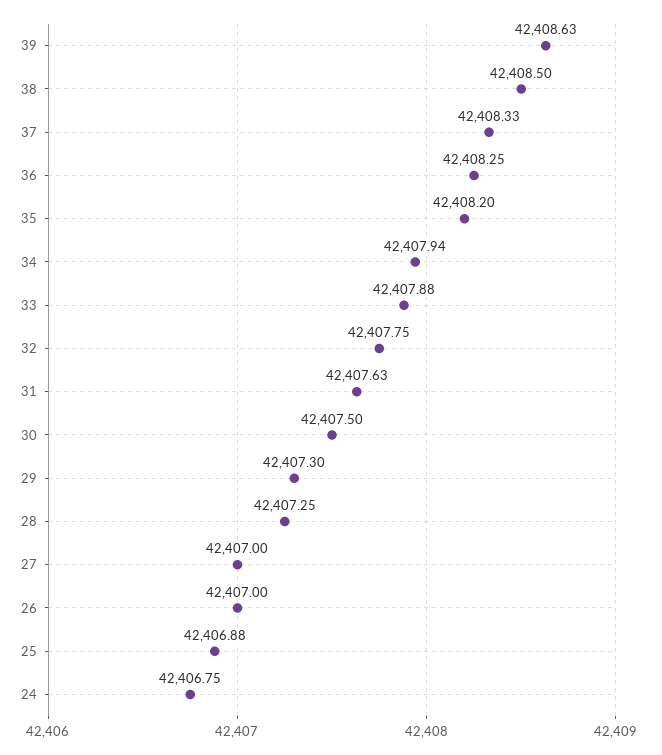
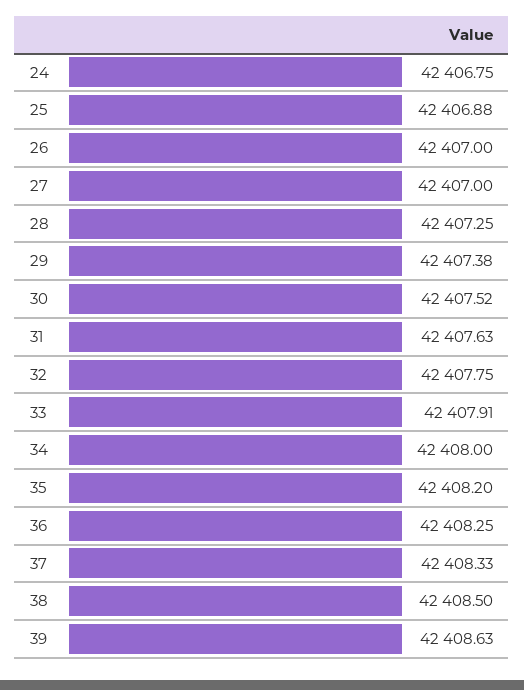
34: 42407.94 -> 42408
33: 42407.88 -> 42407.91
30: 42407.5 -> 42407.52
29: 42407.3 -> 42407.38

